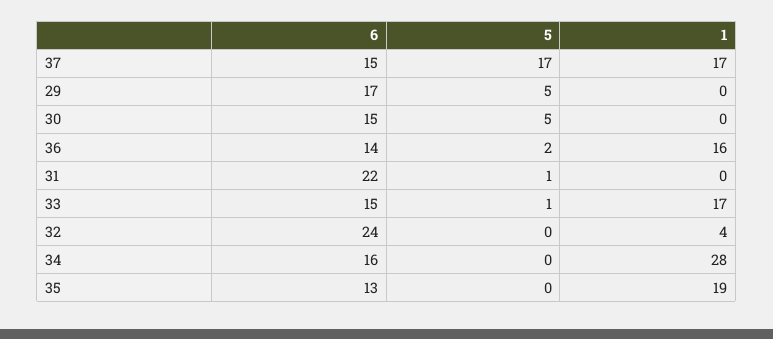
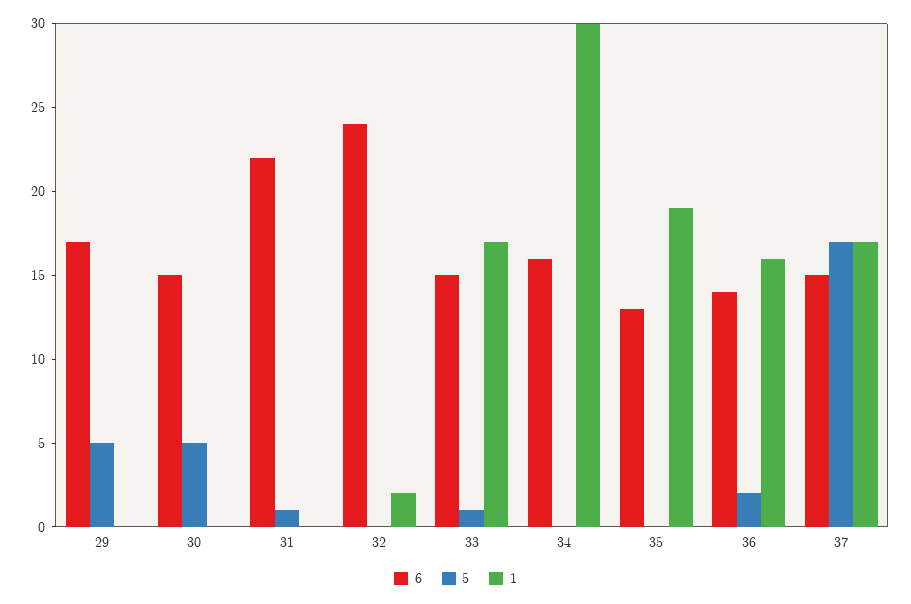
1, 32: 4 -> 2
1, 34: 28 -> 30

